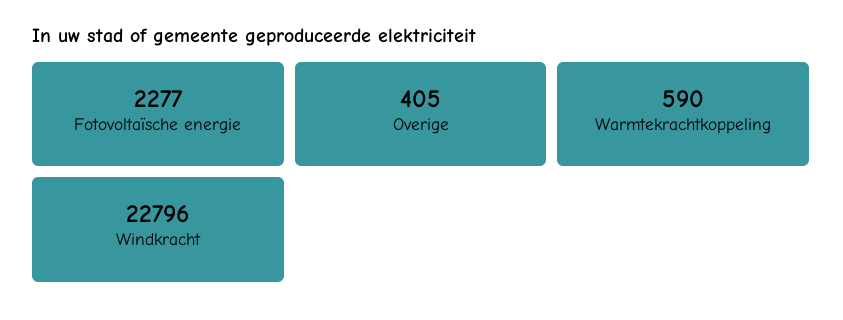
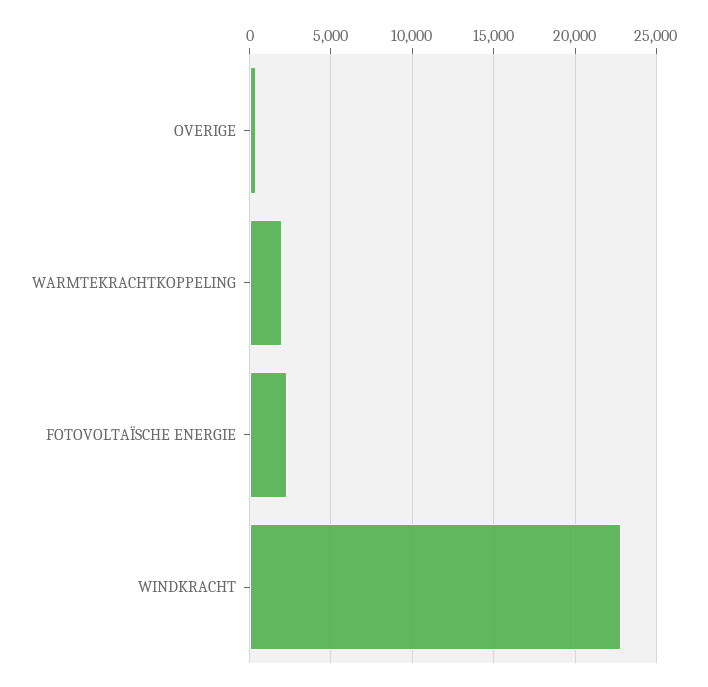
Warmtekrachtkoppeling: 590 -> 2000

